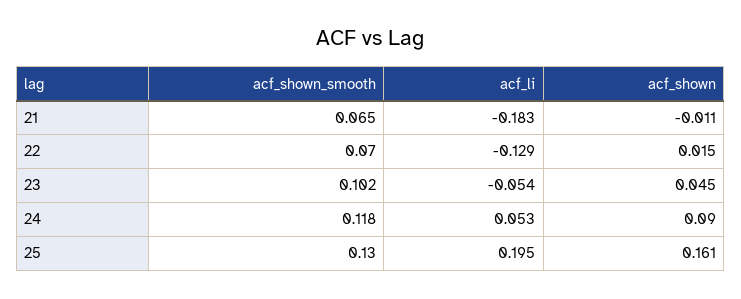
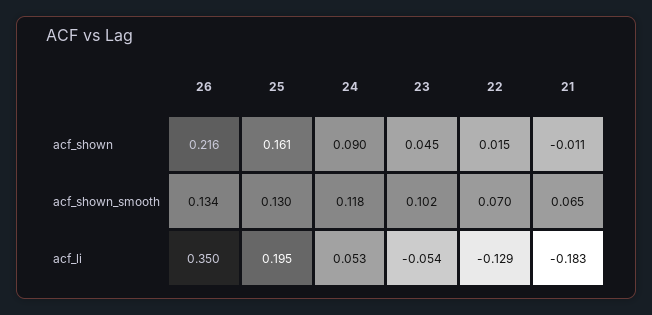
acf_shown, 26: none -> 0.216
acf_shown_smooth, 26: none -> 0.134
acf_li, 26: none -> 0.35

